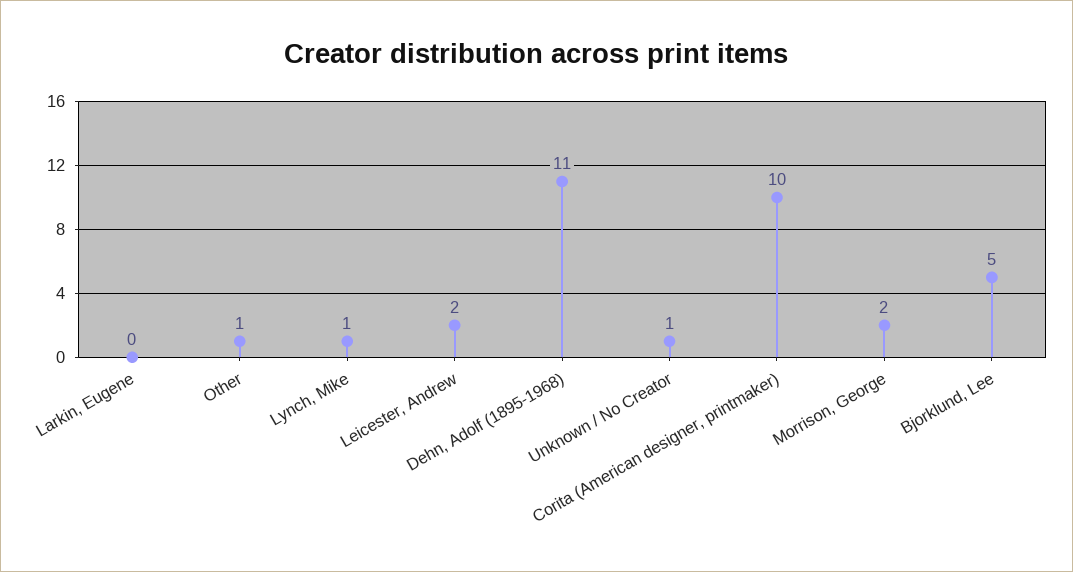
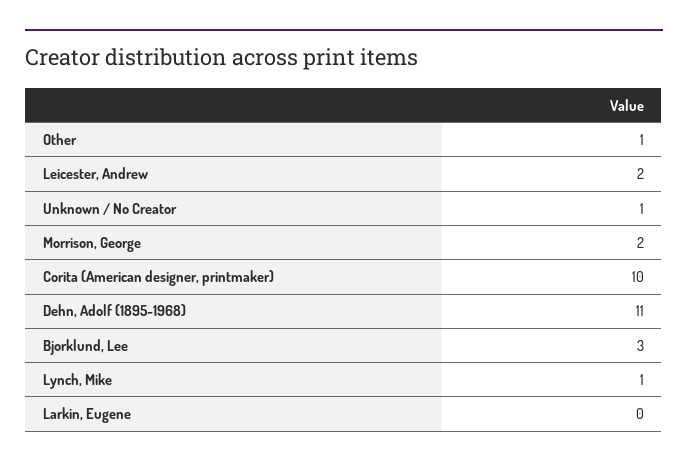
Bjorklund, Lee: 5 -> 3

